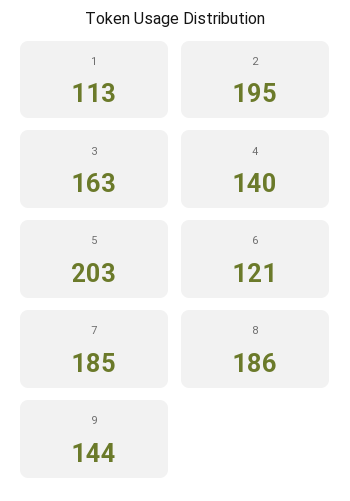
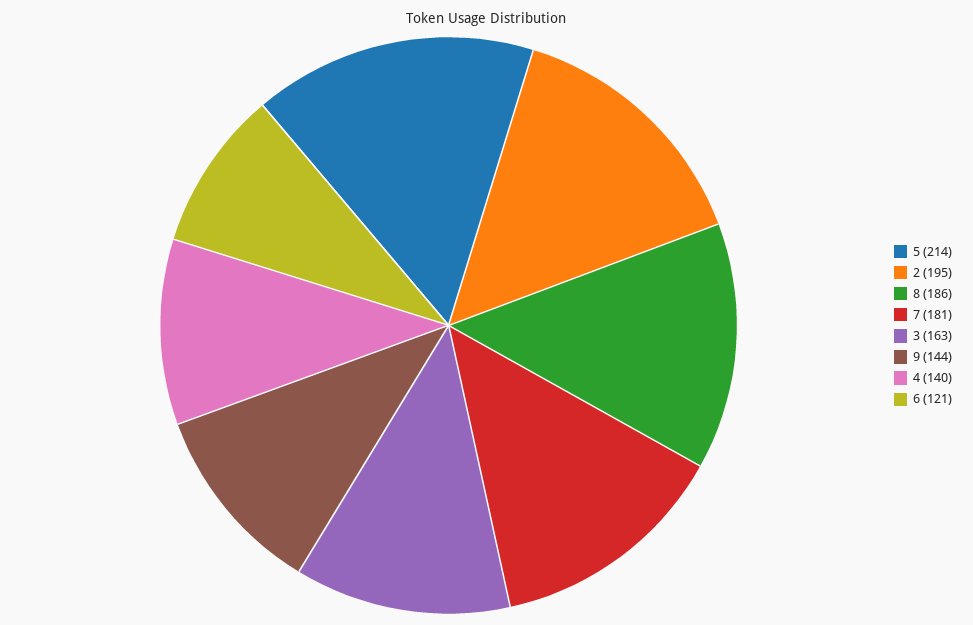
1: 113 -> none
5: 203 -> 214
7: 185 -> 181

